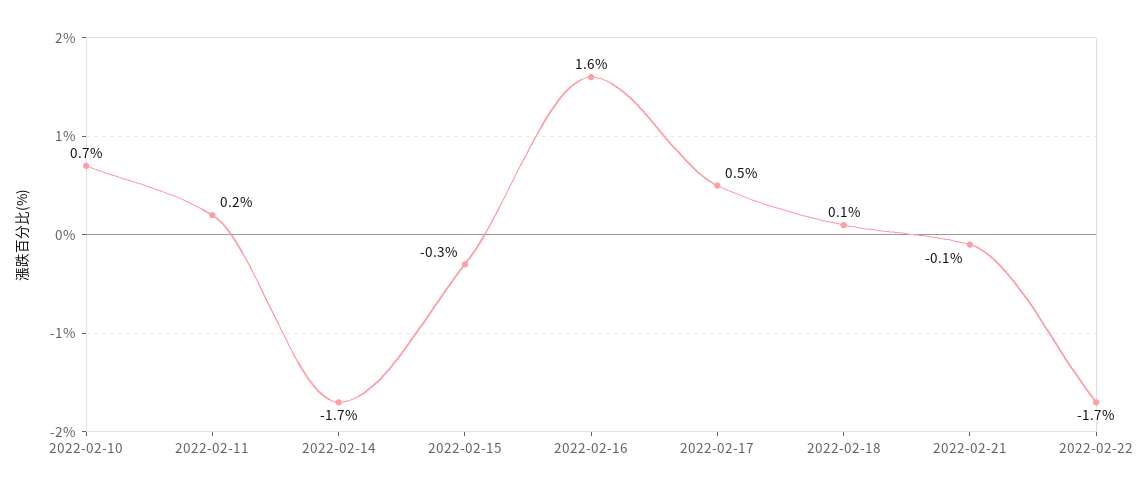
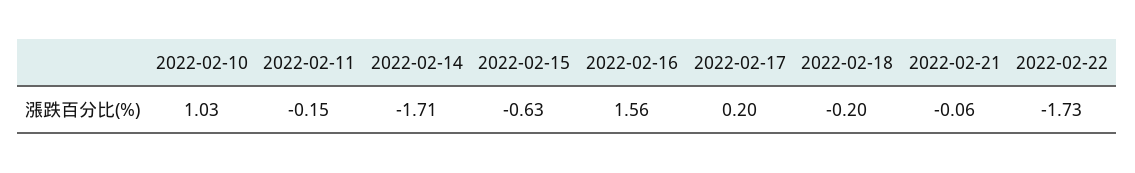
2022-02-10: 0.7 -> 1.03
2022-02-11: 0.2 -> -0.15
2022-02-15: -0.3 -> -0.63
2022-02-17: 0.5 -> 0.2
2022-02-18: 0.1 -> -0.2

